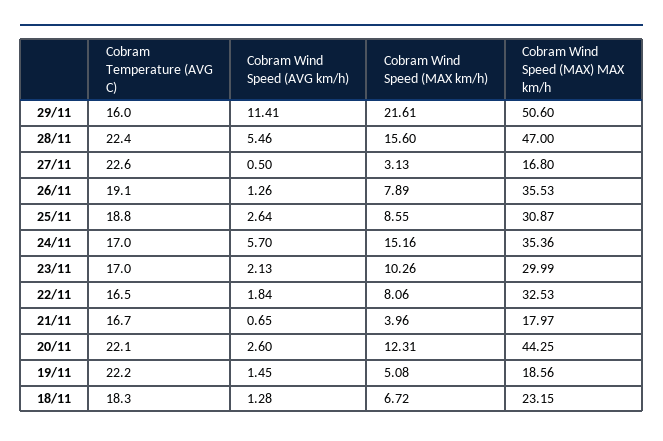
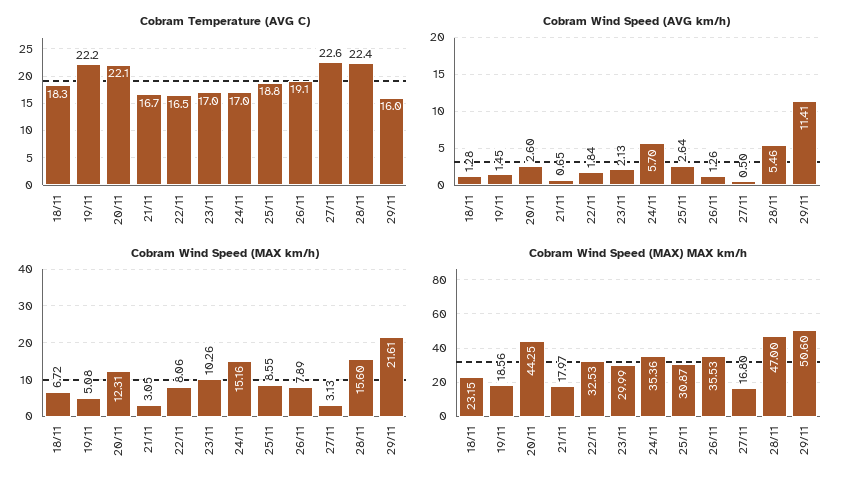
Cobram Wind Speed (MAX km/h), 21/11: 3.96 -> 3.05

